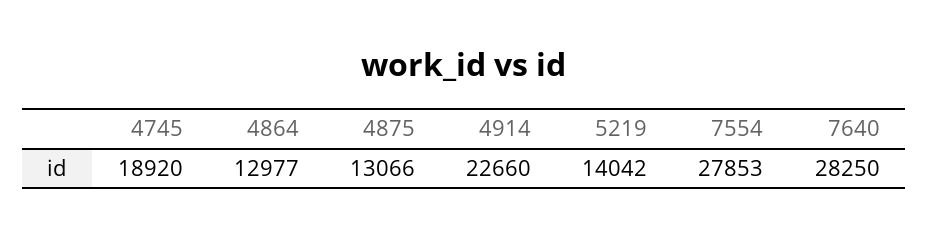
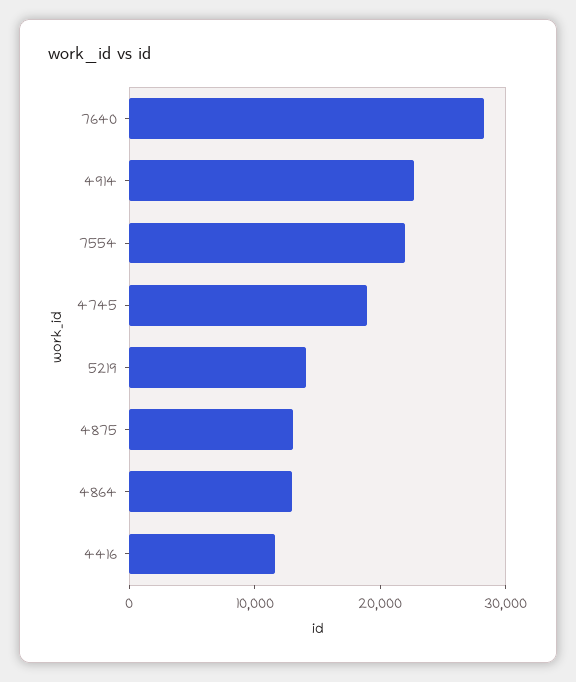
7554: 27853 -> 22000
4416: none -> 12000

